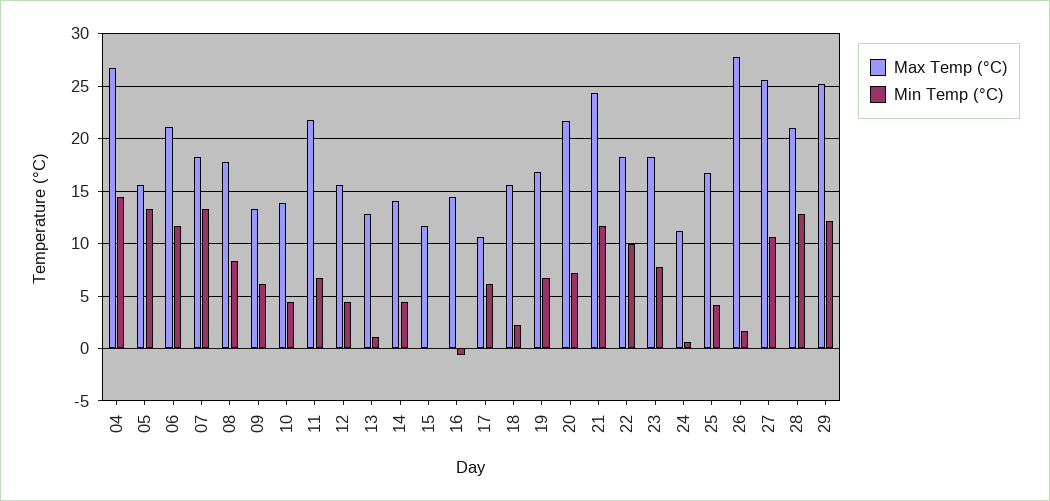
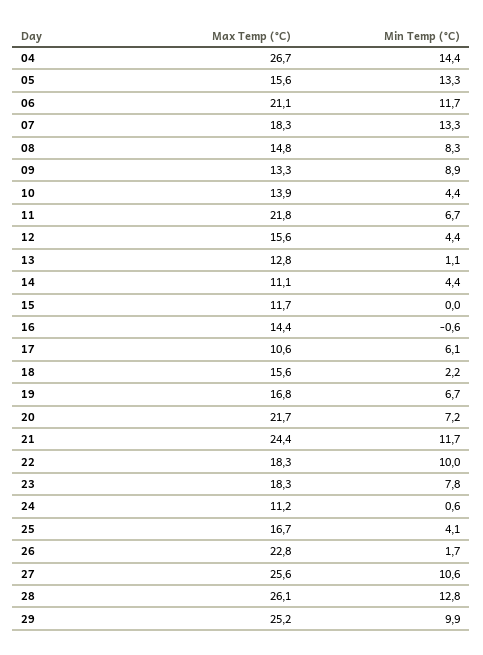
Max Temp (°C), 08: 18 -> 14.8
Min Temp (°C), 09: 6 -> 8.9
Max Temp (°C), 14: 14 -> 11.1
Max Temp (°C), 26: 28 -> 22.8
Max Temp (°C), 28: 21 -> 26.1
Min Temp (°C), 29: 12 -> 9.9

